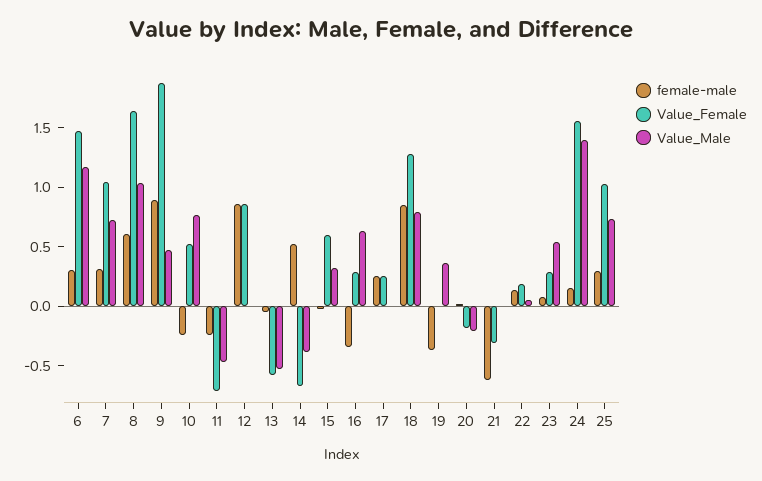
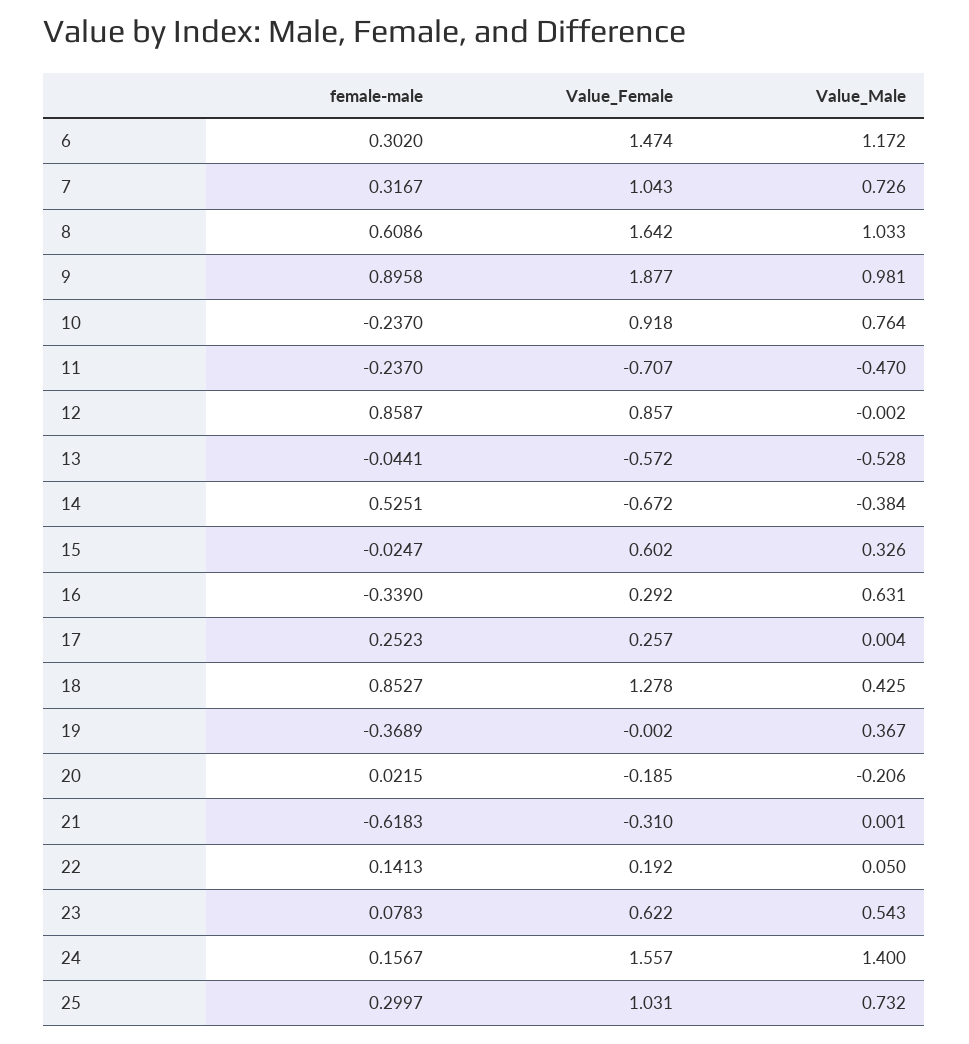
Value_Male, 9: 0.5 -> 0.981
Value_Female, 10: 0.5 -> 0.918
Value_Male, 18: 0.8 -> 0.425
Value_Female, 23: 0.3 -> 0.622

